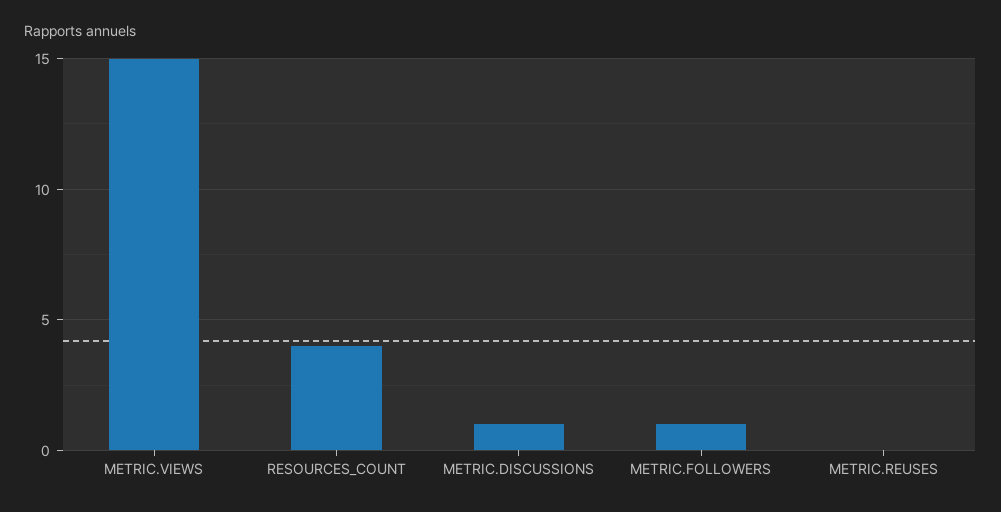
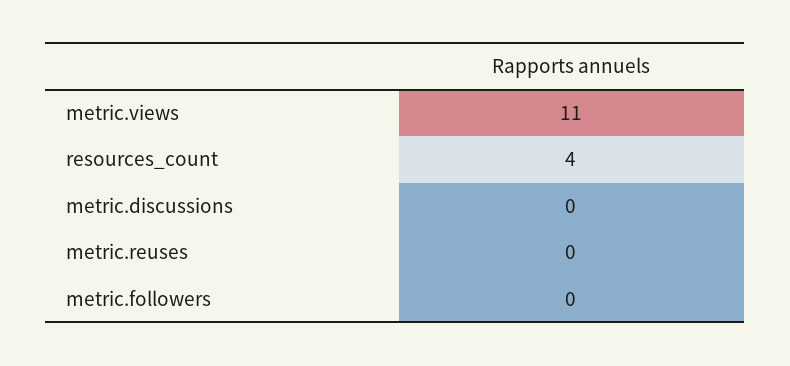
METRIC.VIEWS: 15 -> 11
METRIC.DISCUSSIONS: 1 -> 0
METRIC.FOLLOWERS: 1 -> 0

